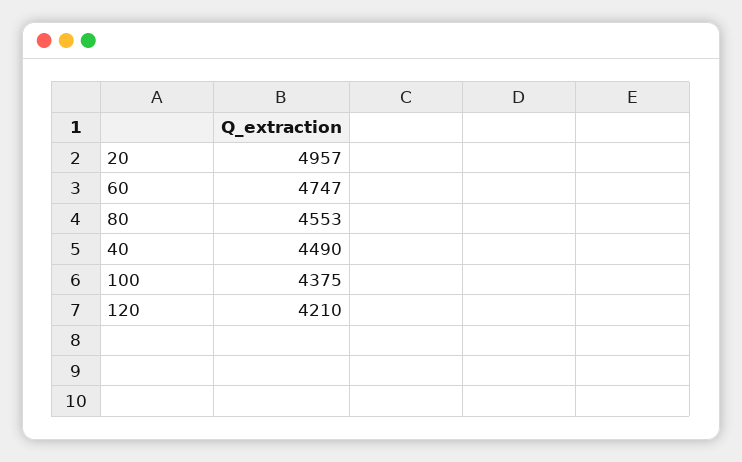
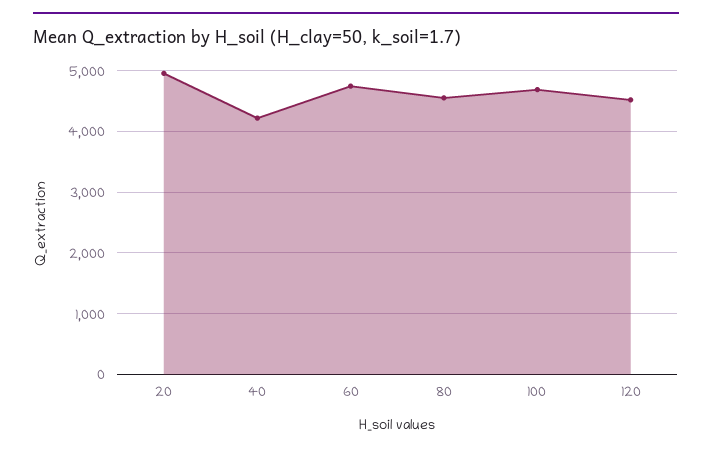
40: 4490 -> 4200
100: 4375 -> 4700
120: 4210 -> 4500

